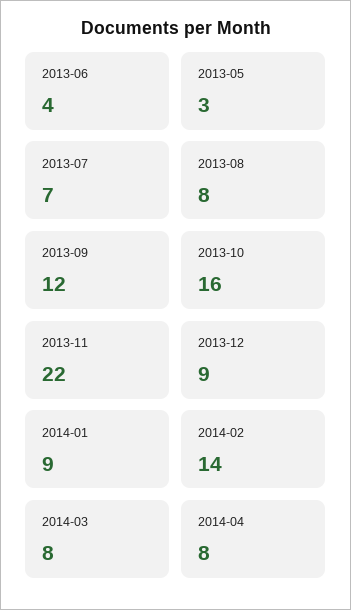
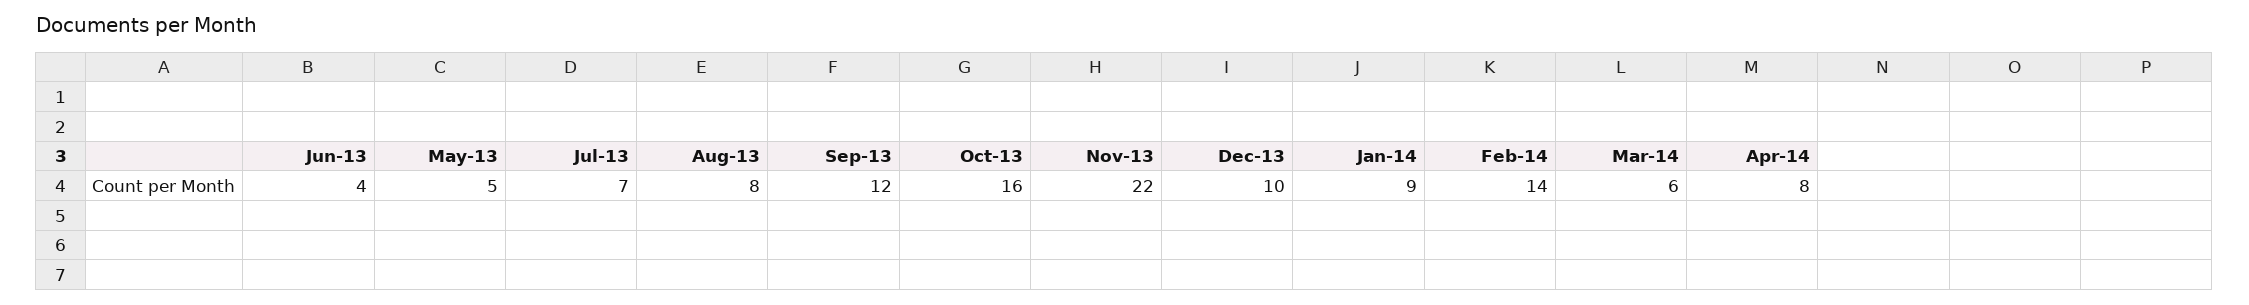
2013-05: 3 -> 5
2013-12: 9 -> 10
2014-03: 8 -> 6

